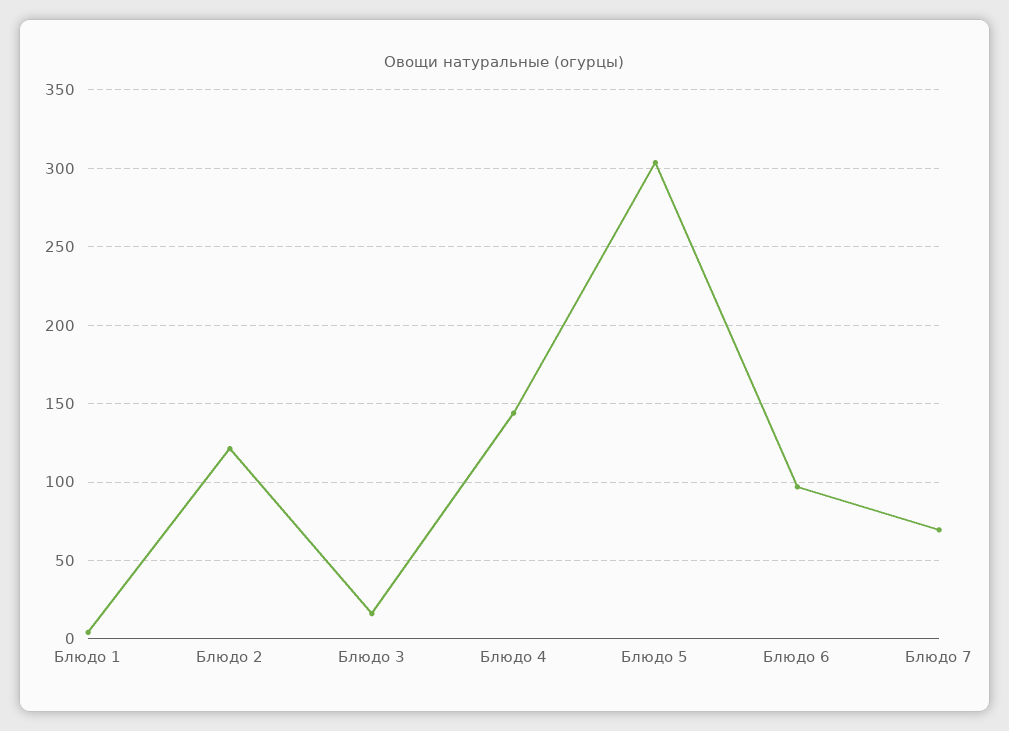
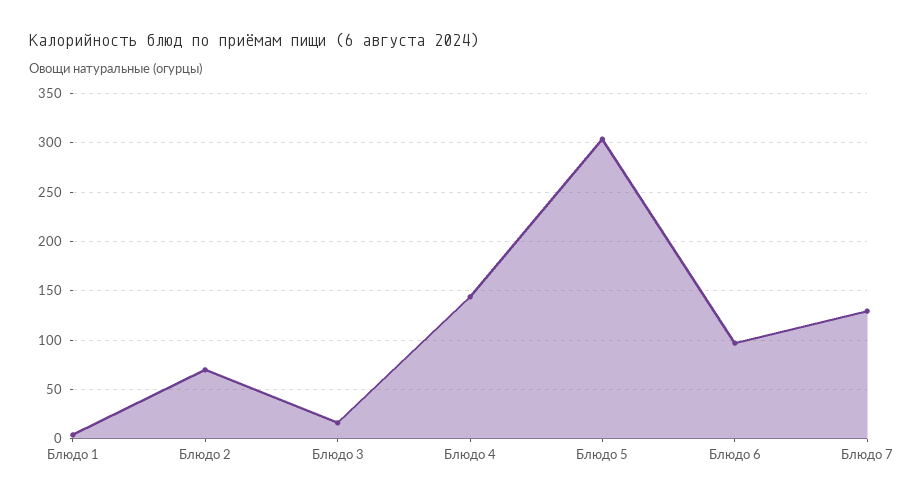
Блюдо 2: 120 -> 70
Блюдо 7: 70 -> 130

